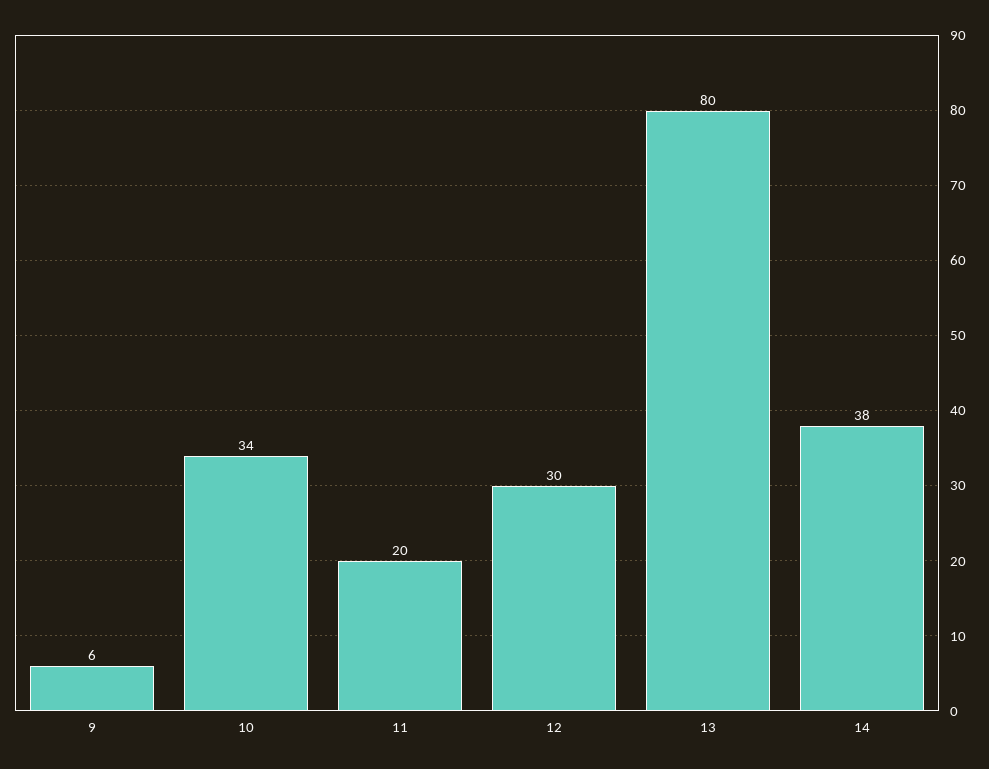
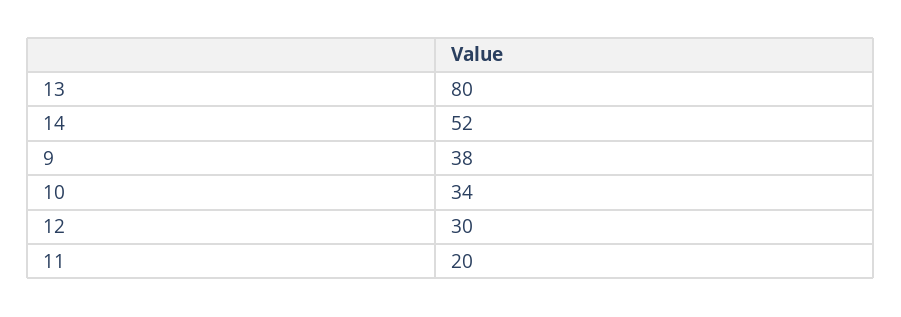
9: 6 -> 38
14: 38 -> 52

